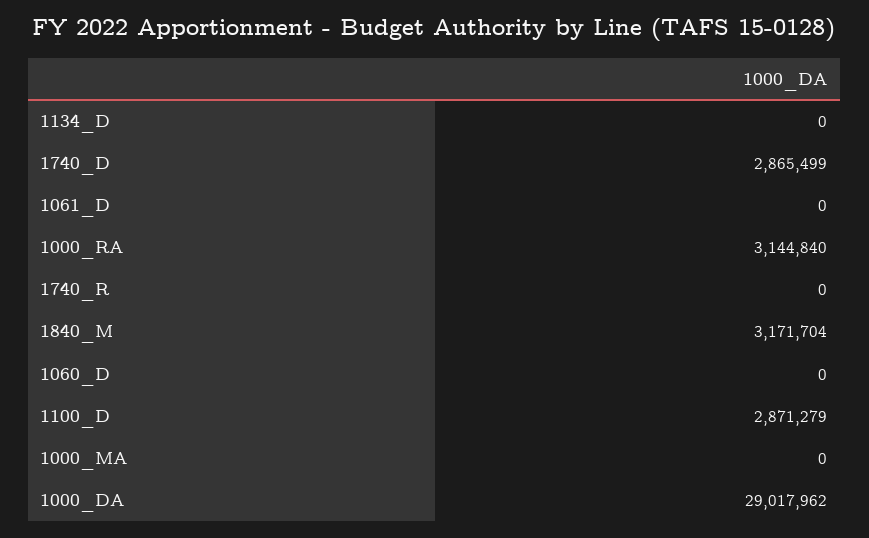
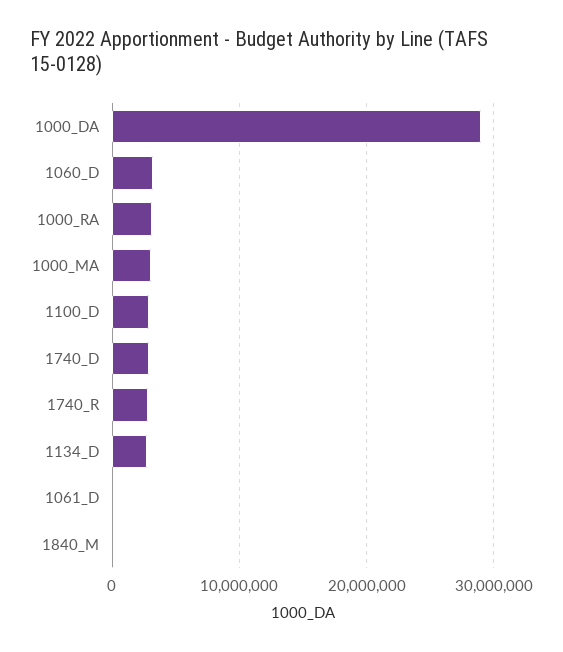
1134_D: 0 -> 3000000
1740_R: 0 -> 3000000
1840_M: 3171704 -> 0
1060_D: 0 -> 3000000
1000_MA: 0 -> 3000000

